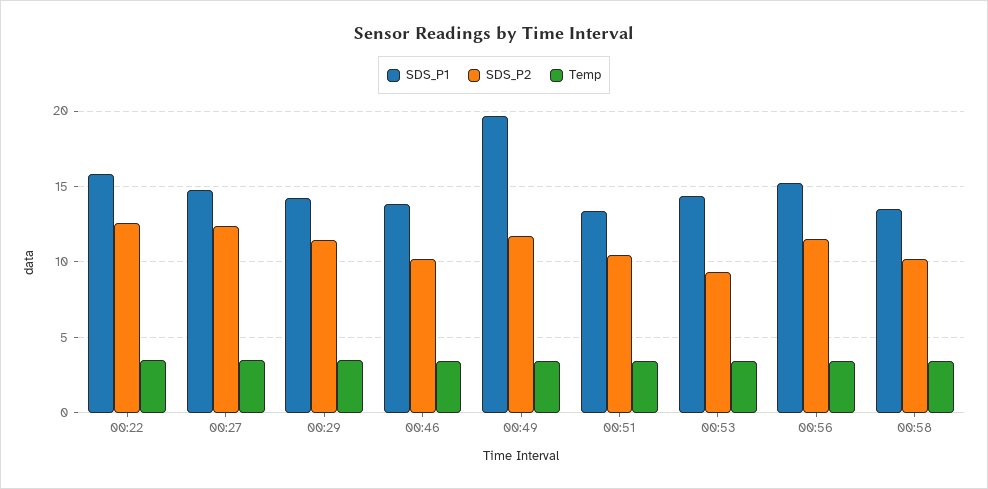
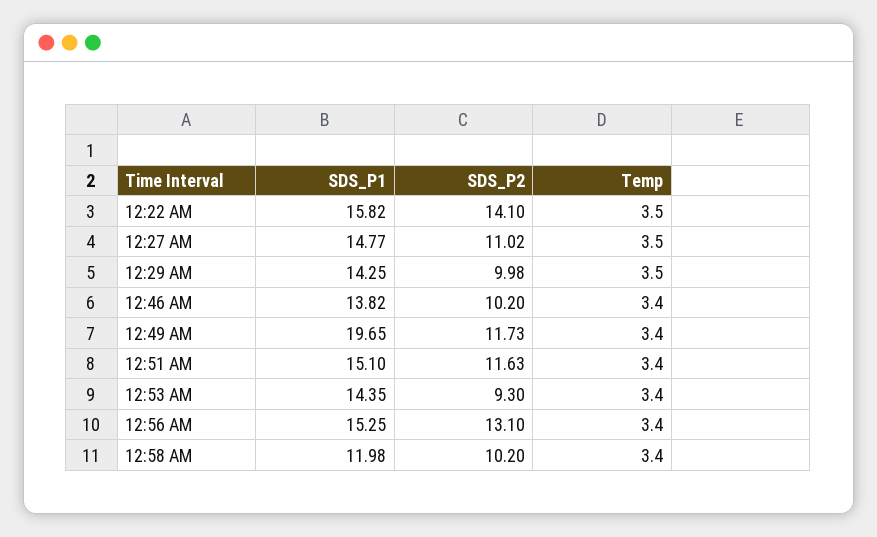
SDS_P2, 00:22: 12.5 -> 14.1
SDS_P2, 00:27: 12.5 -> 11.02
SDS_P2, 00:29: 11.5 -> 9.98
SDS_P1, 00:51: 13.5 -> 15.1
SDS_P2, 00:51: 10.5 -> 11.63
SDS_P2, 00:56: 11.5 -> 13.1
SDS_P1, 00:58: 13.5 -> 11.98

